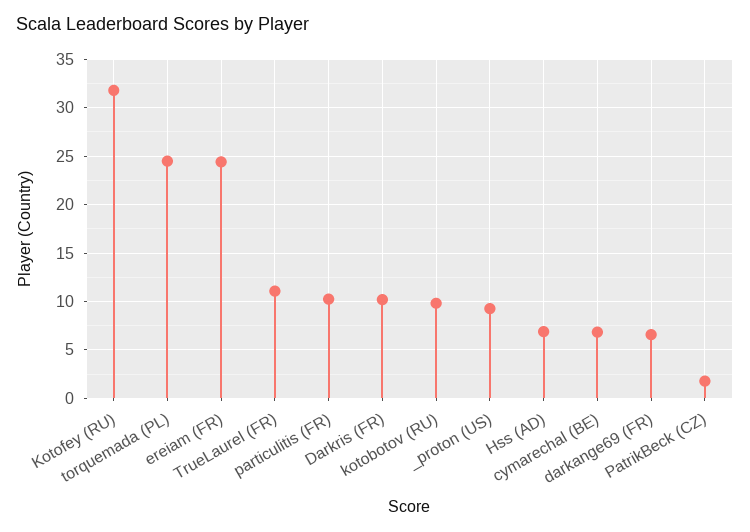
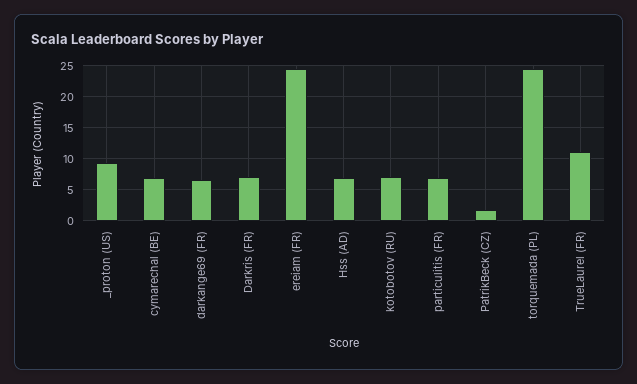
Kotofey (RU): 32 -> none
particulitis (FR): 10 -> 7
Darkris (FR): 10 -> 7
kotobotov (RU): 10 -> 7

